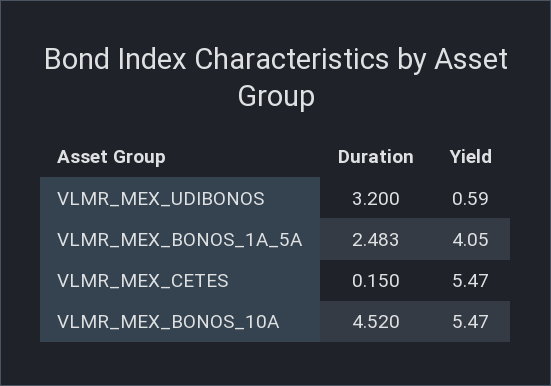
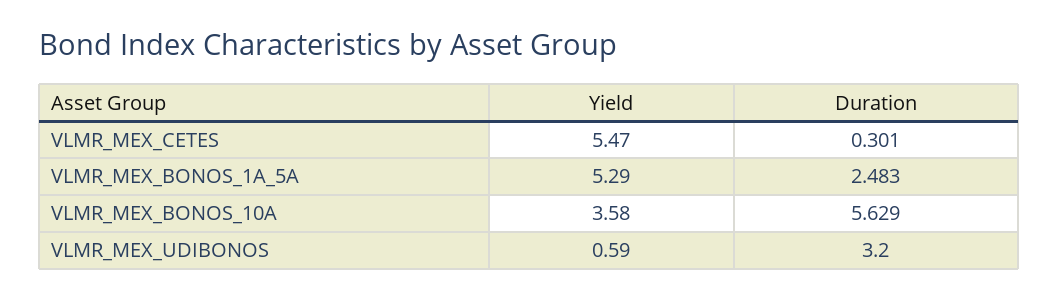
Yield, VLMR_MEX_BONOS_1A_5A: 4.05 -> 5.29
Duration, VLMR_MEX_CETES: 0.15 -> 0.301
Duration, VLMR_MEX_BONOS_10A: 4.52 -> 5.629
Yield, VLMR_MEX_BONOS_10A: 5.47 -> 3.58

